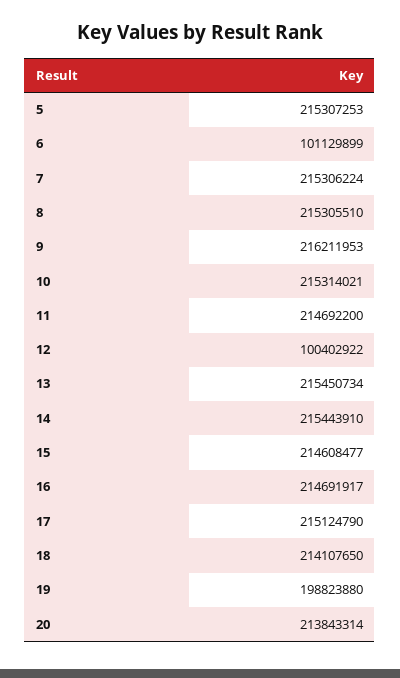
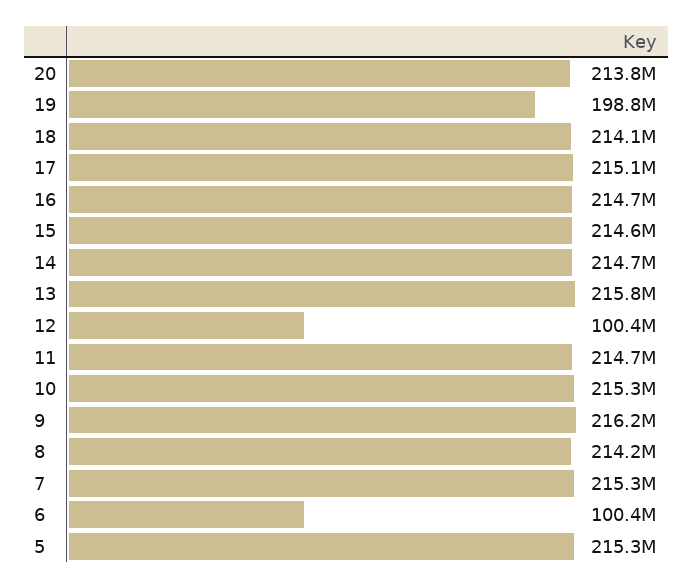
6: 101129899 -> 100400000
8: 215305510 -> 214200000
13: 215450734 -> 215800000
14: 215443910 -> 214700000

